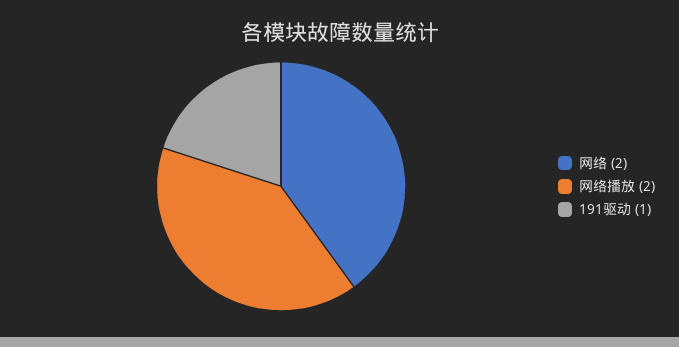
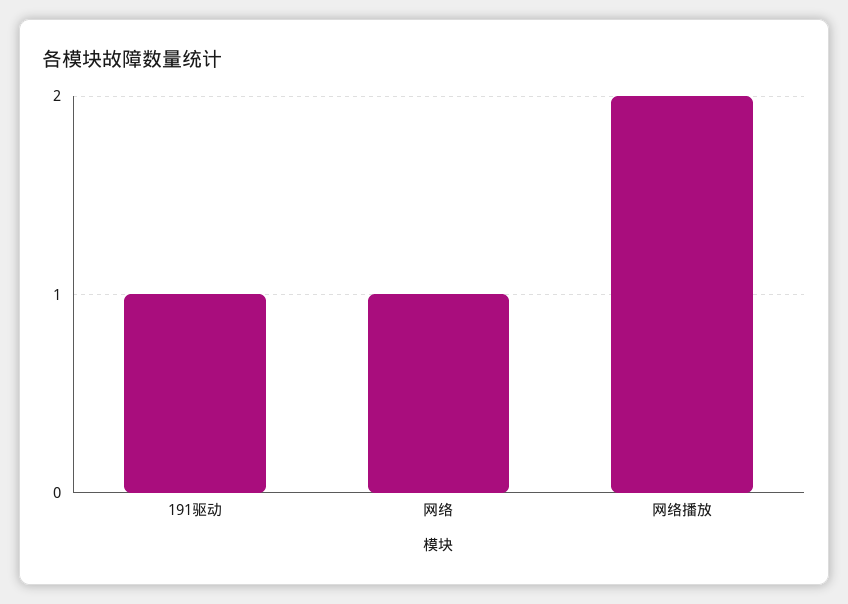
网络: 2 -> 1

